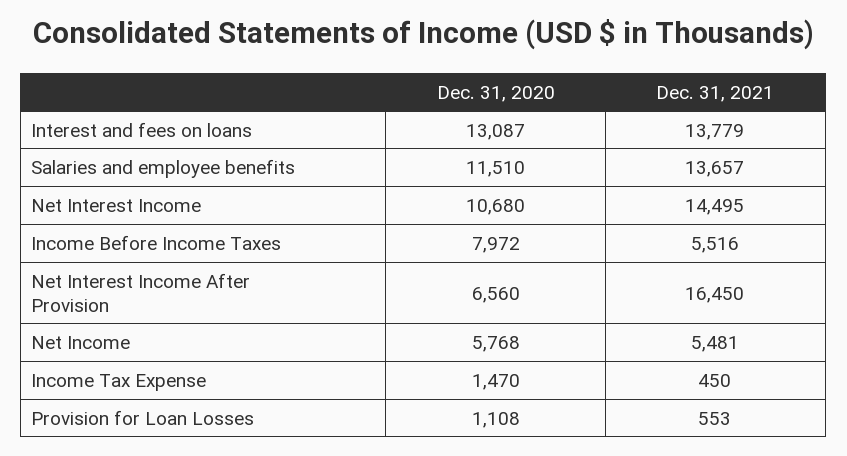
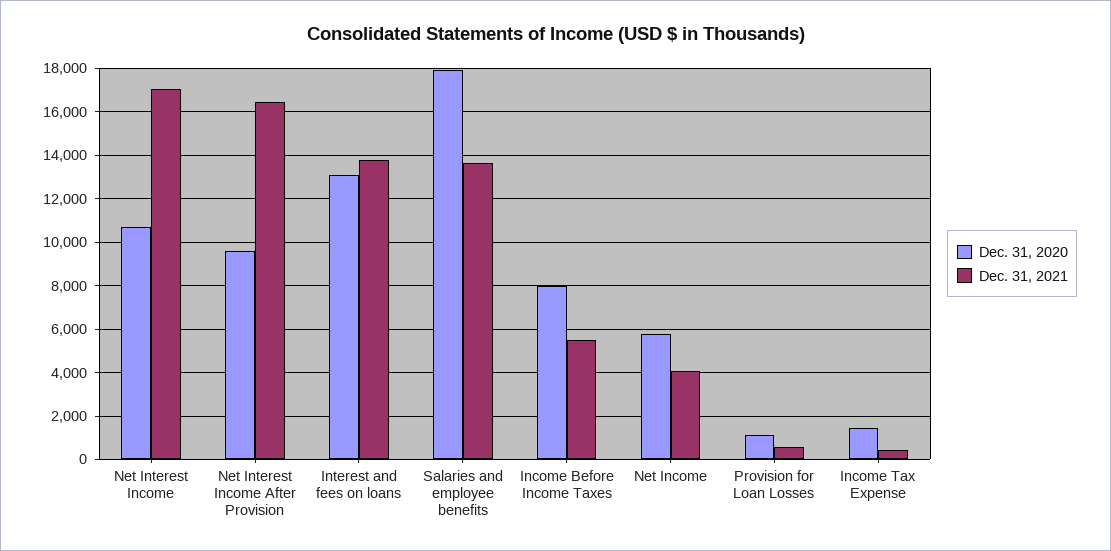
Dec. 31, 2020, Salaries and employee benefits: 11510 -> 18000
Dec. 31, 2021, Net Interest Income: 14495 -> 17000
Dec. 31, 2020, Net Interest Income After Provision: 6560 -> 9500
Dec. 31, 2021, Net Income: 5481 -> 4000

